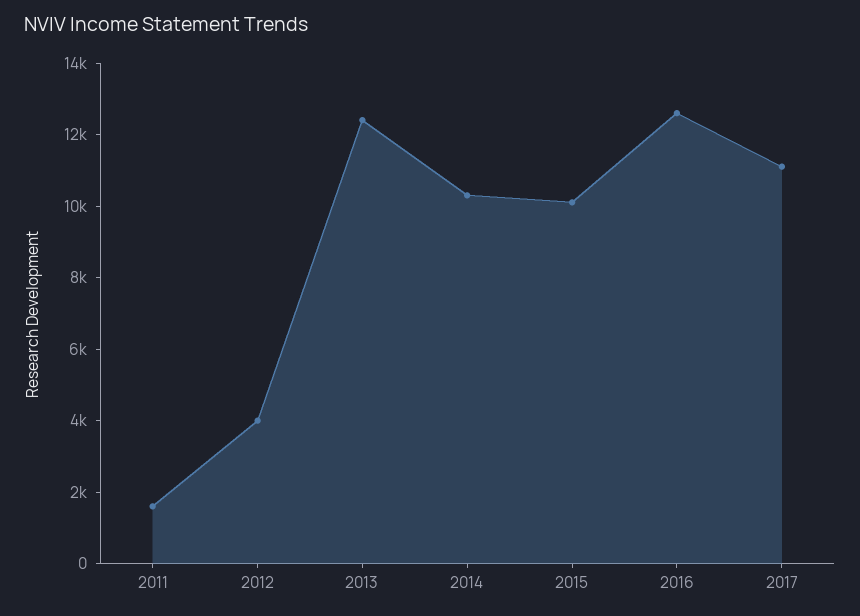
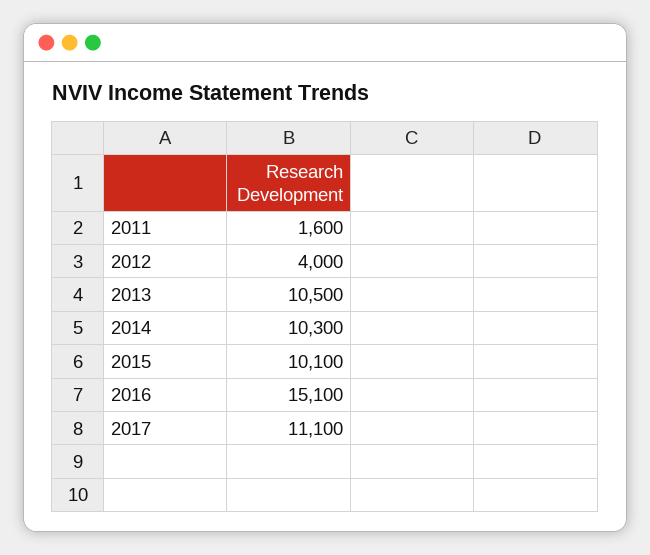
2013: 12500 -> 10500
2016: 12500 -> 15100

